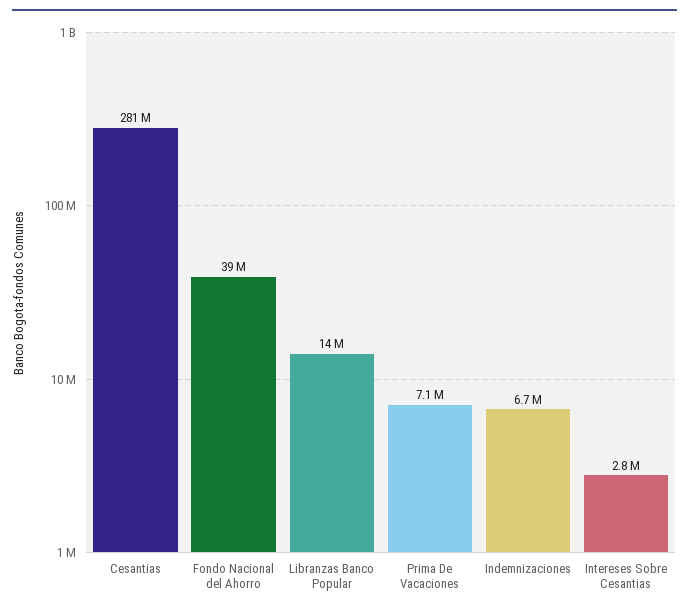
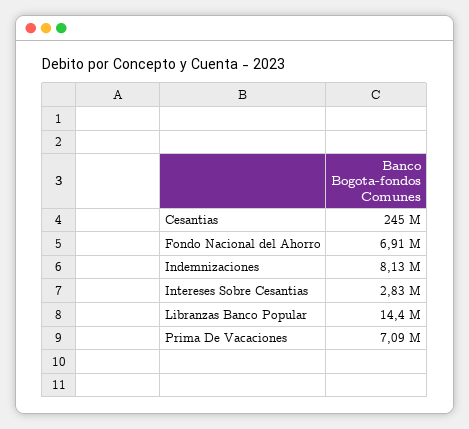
Cesantias: 281000000 -> 245000000
Fondo Nacional del Ahorro: 39000000 -> 6910000
Indemnizaciones: 6700000 -> 8130000

